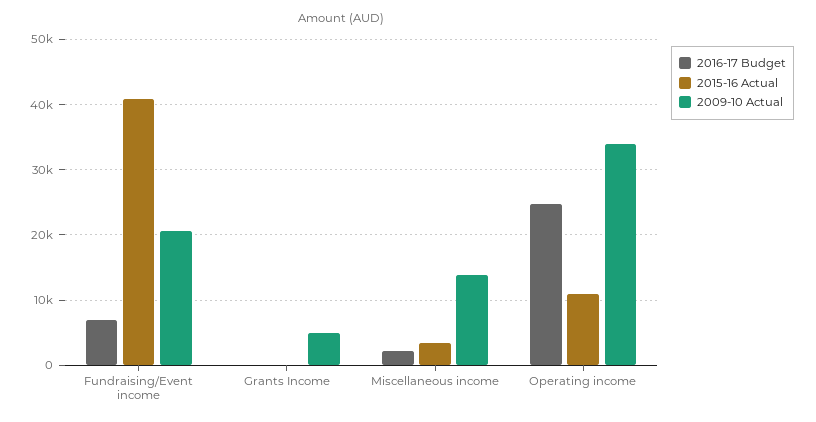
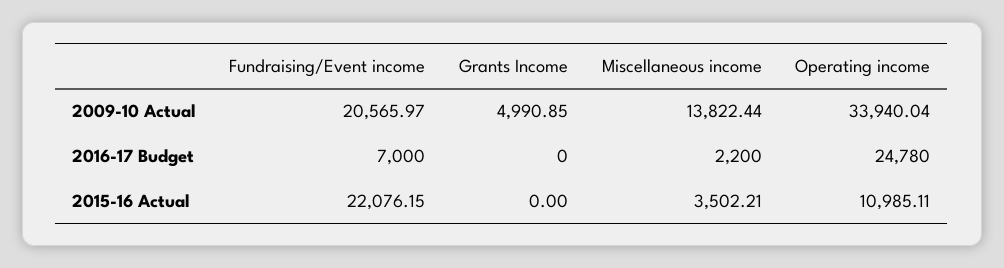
2015-16 Actual, Fundraising/Event income: 41000 -> 22076.15

